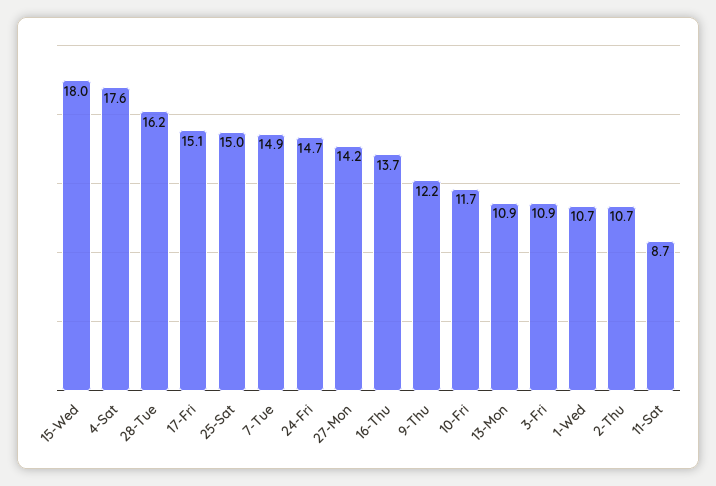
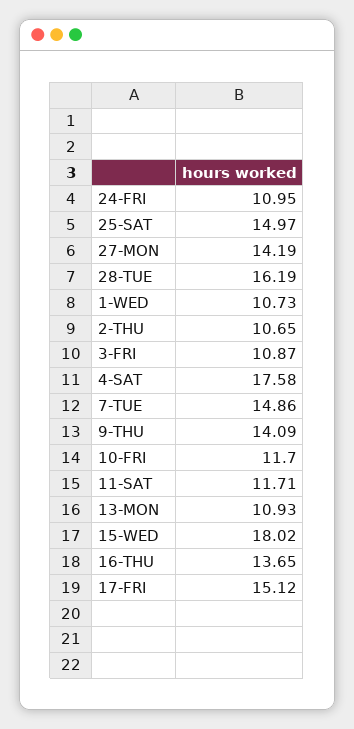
24-Fri: 14.7 -> 10.95
9-Thu: 12.2 -> 14.09
11-Sat: 8.7 -> 11.71

